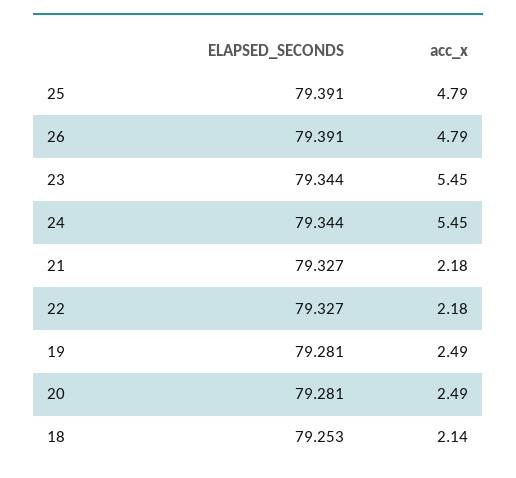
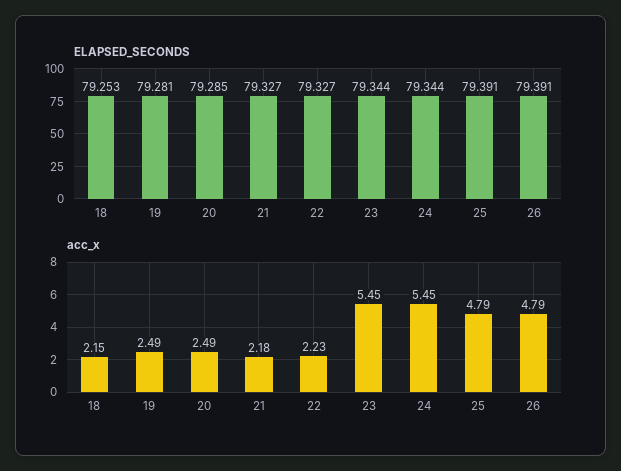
acc_x, 22: 2.18 -> 2.23
ELAPSED_SECONDS, 20: 79.281 -> 79.285
acc_x, 18: 2.14 -> 2.15

